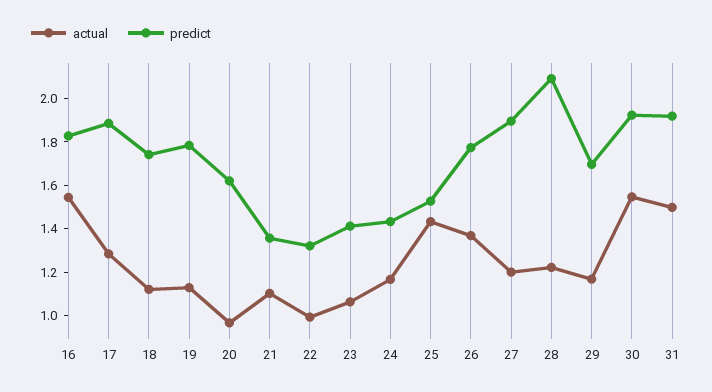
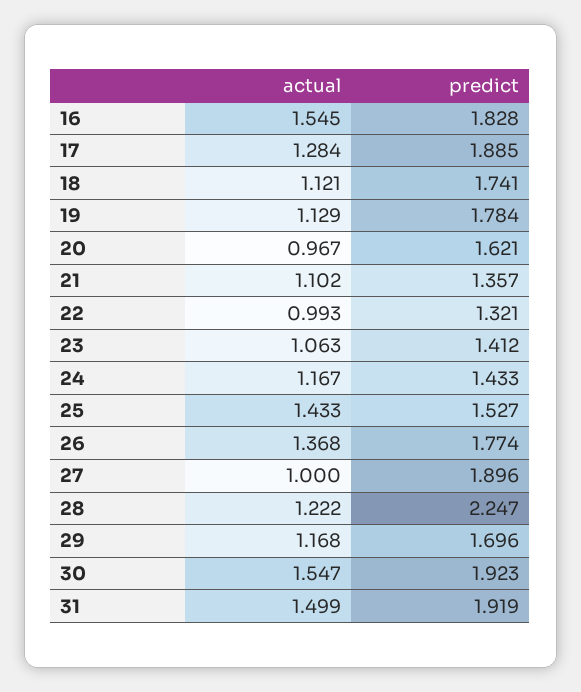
actual, 27: 1.2 -> 1
predict, 28: 2.1 -> 2.247

